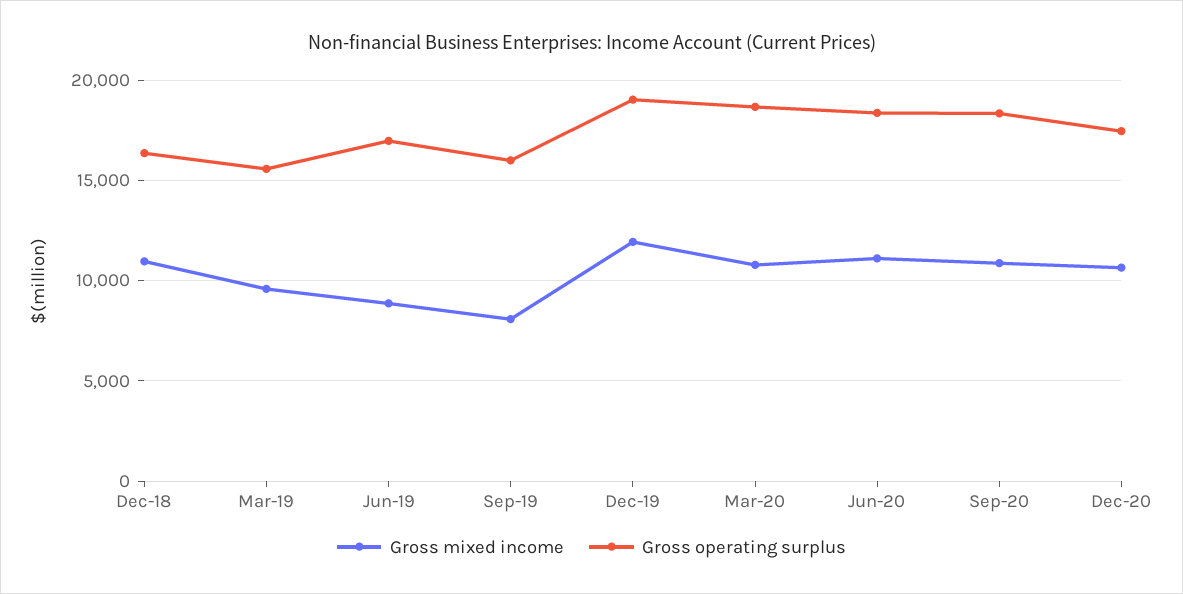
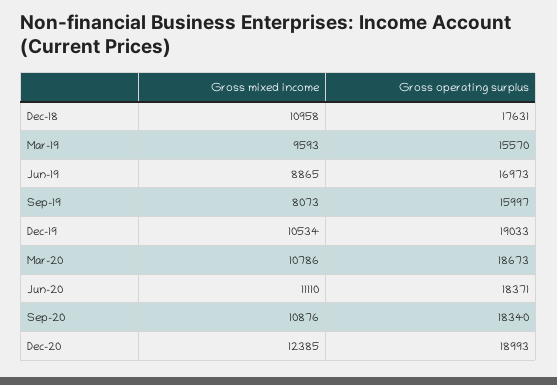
Gross operating surplus, Dec-18: 16500 -> 17631
Gross mixed income, Dec-19: 12000 -> 10534
Gross mixed income, Dec-20: 10500 -> 12385
Gross operating surplus, Dec-20: 17500 -> 18993

